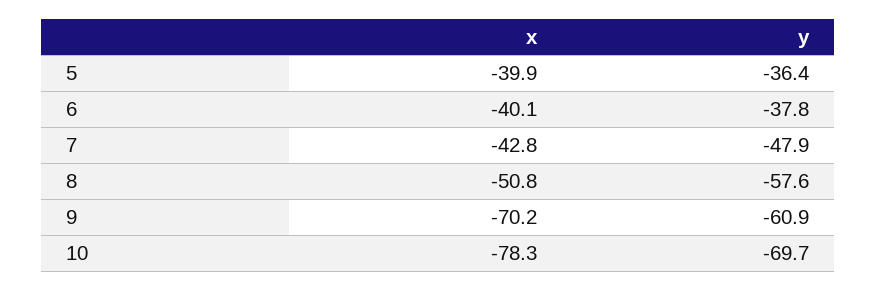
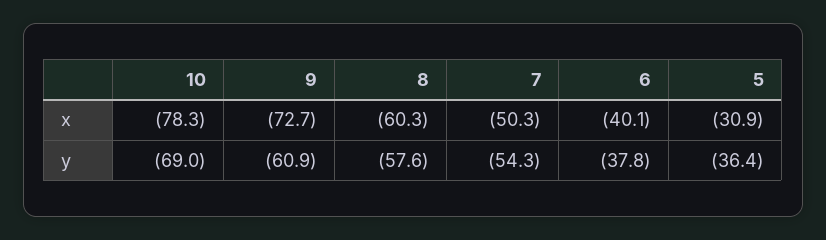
x, 5: -39.9 -> -30.9
x, 7: -42.8 -> -50.3
y, 7: -47.9 -> -54.3
x, 8: -50.8 -> -60.3
x, 9: -70.2 -> -72.7
y, 10: -69.7 -> -69

